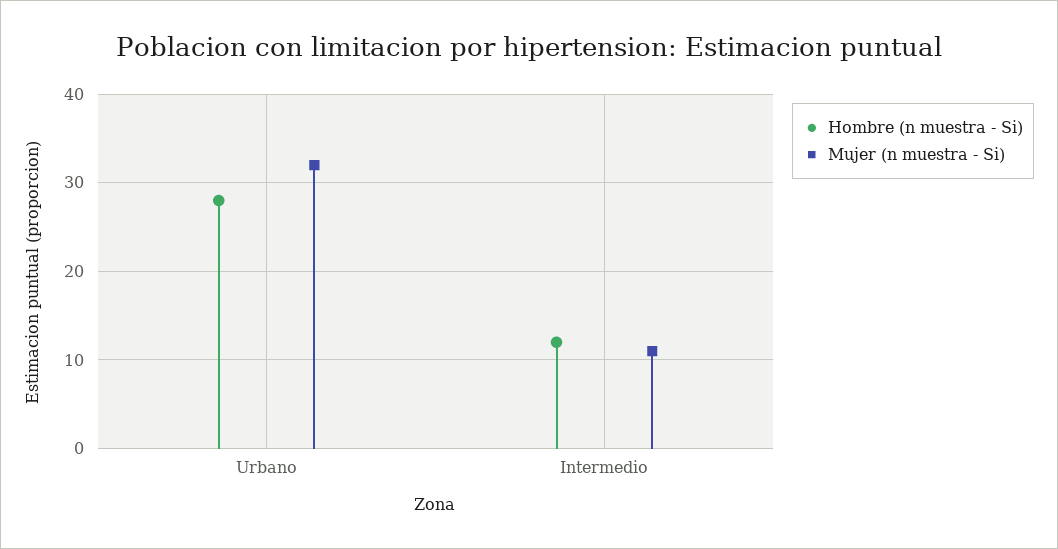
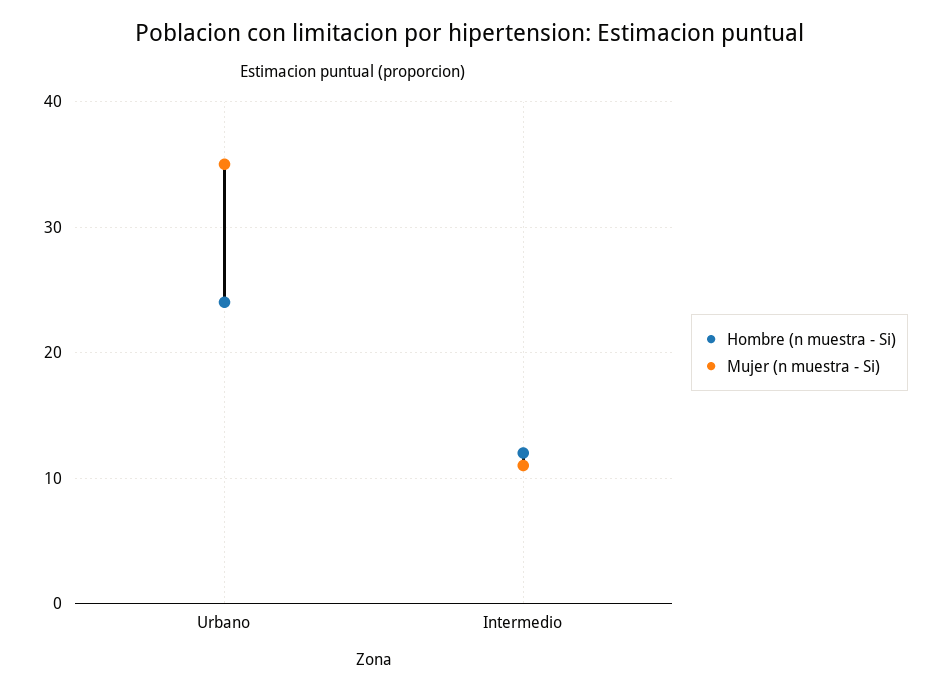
Hombre (n muestra - Si), Urbano: 28 -> 24
Mujer (n muestra - Si), Urbano: 32 -> 35

